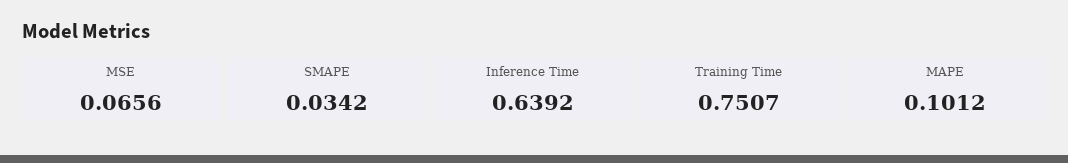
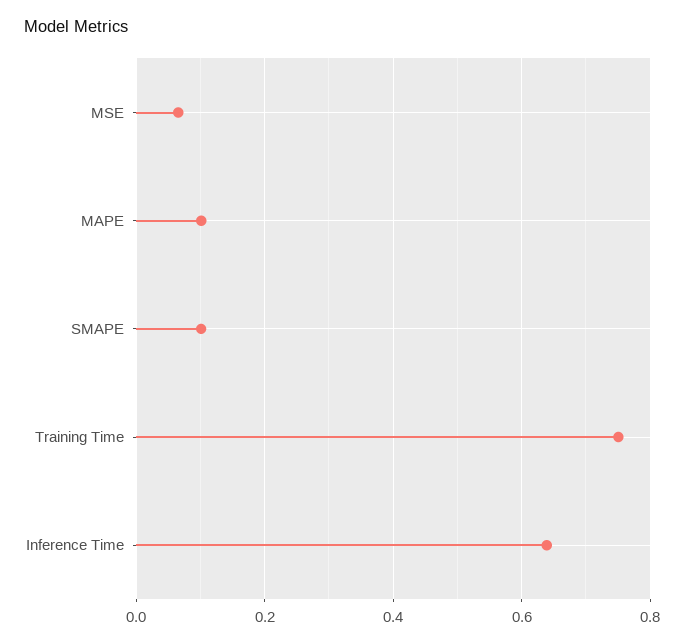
SMAPE: 0.0342 -> 0.1

